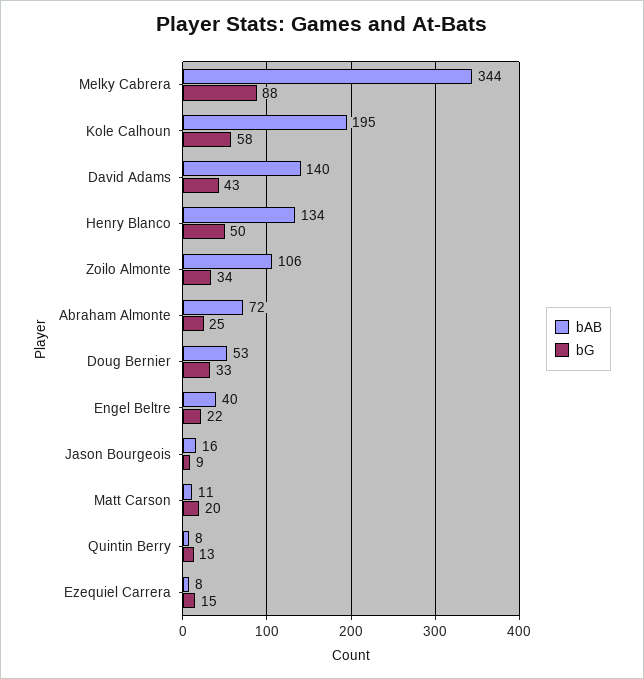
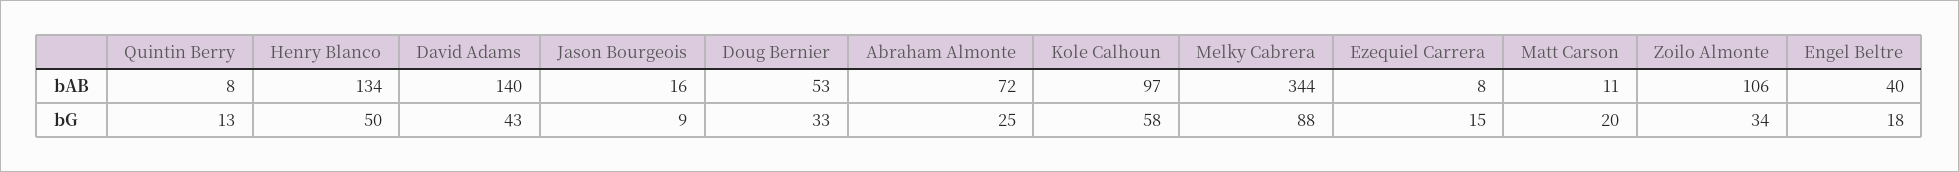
bAB, Kole Calhoun: 195 -> 97
bG, Engel Beltre: 22 -> 18

